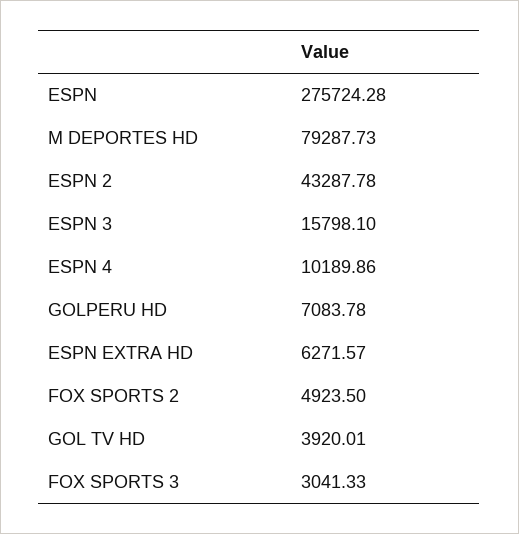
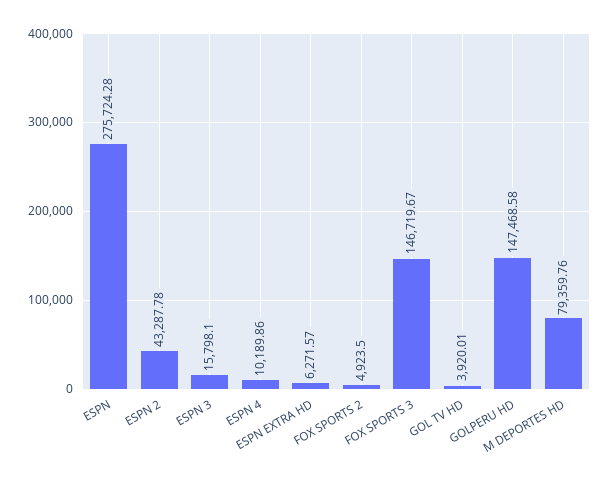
M DEPORTES HD: 79287.73 -> 79359.76
GOLPERU HD: 7083.78 -> 147468.58
FOX SPORTS 3: 3041.33 -> 146719.67

